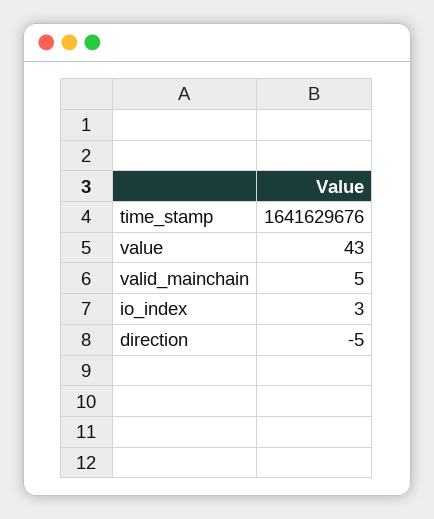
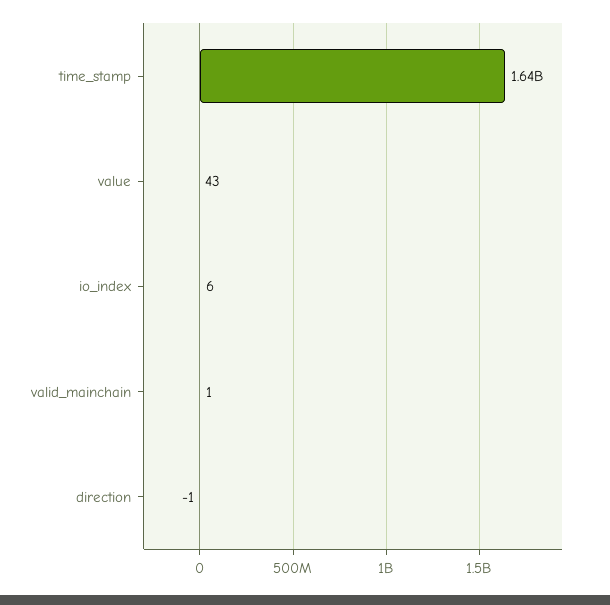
valid_mainchain: 5 -> 1
io_index: 3 -> 6
direction: -5 -> -1

